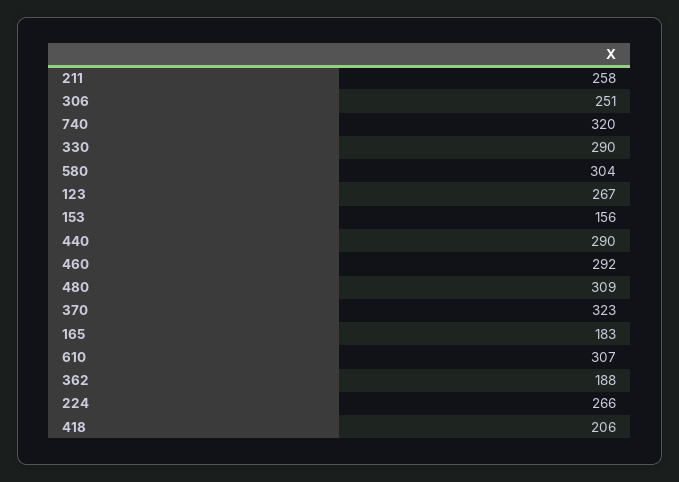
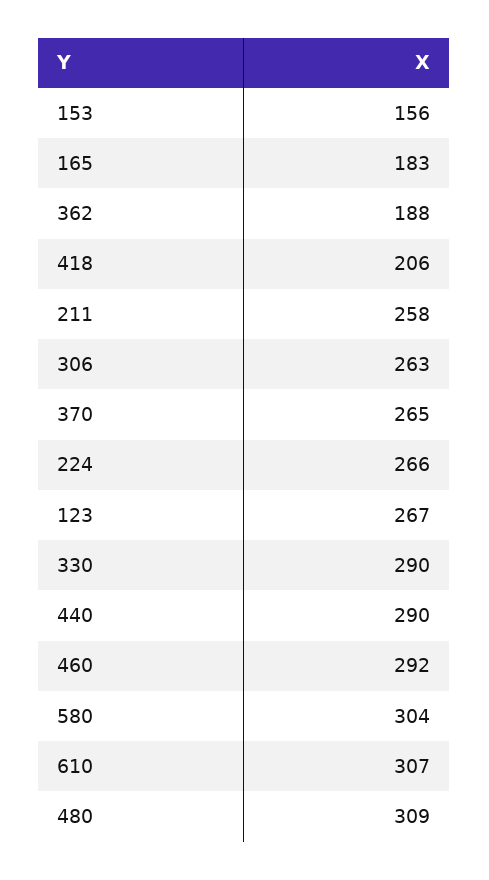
306: 251 -> 263
740: 320 -> none
370: 323 -> 265

